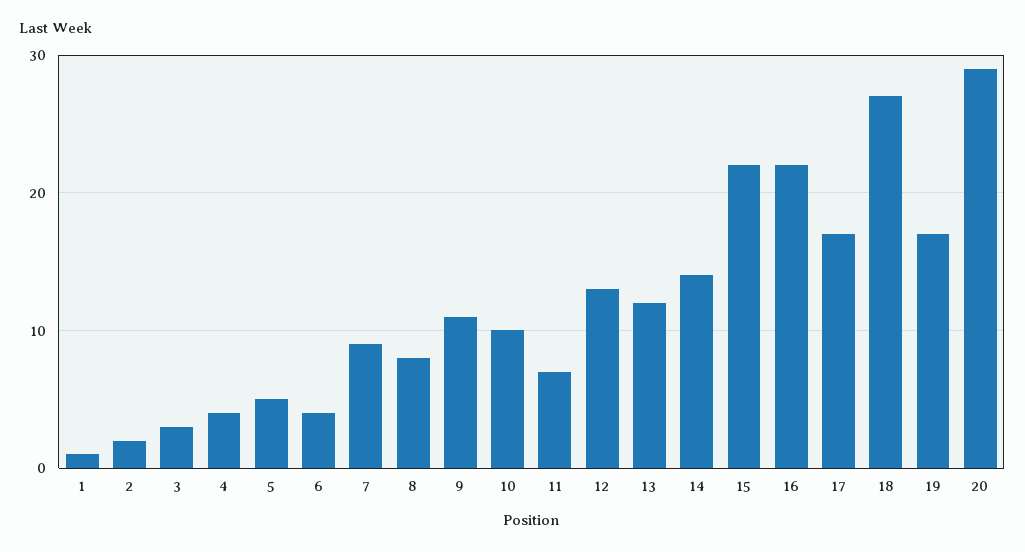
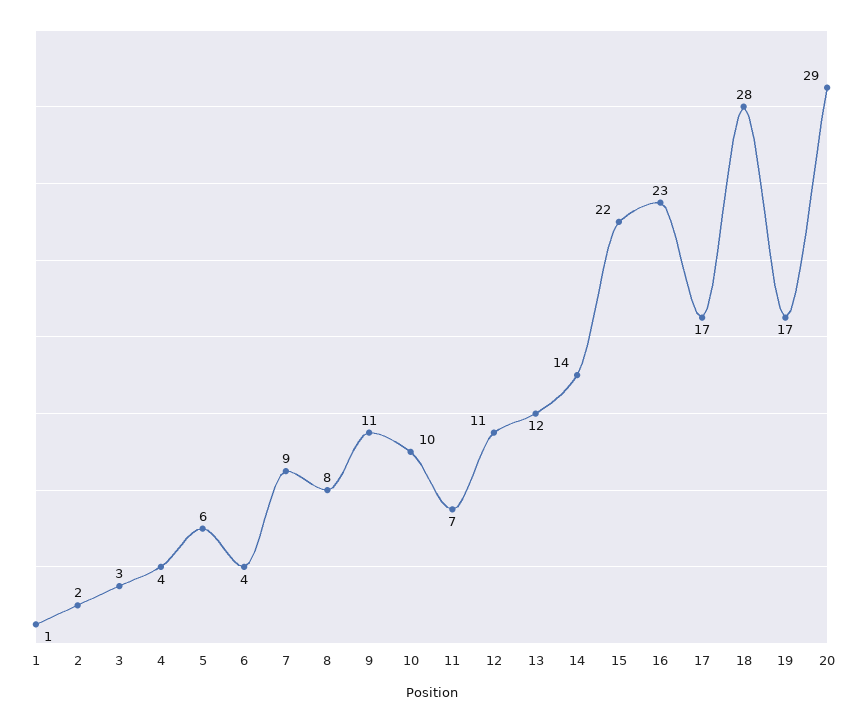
5: 5 -> 6
12: 13 -> 11
16: 22 -> 23
18: 27 -> 28

